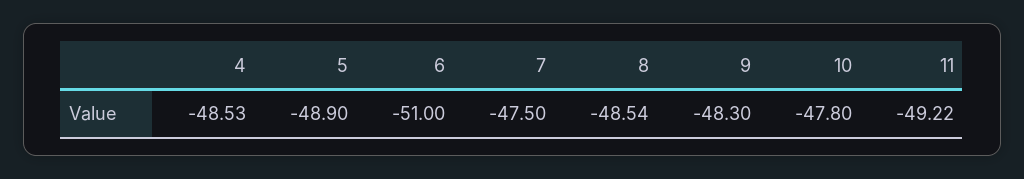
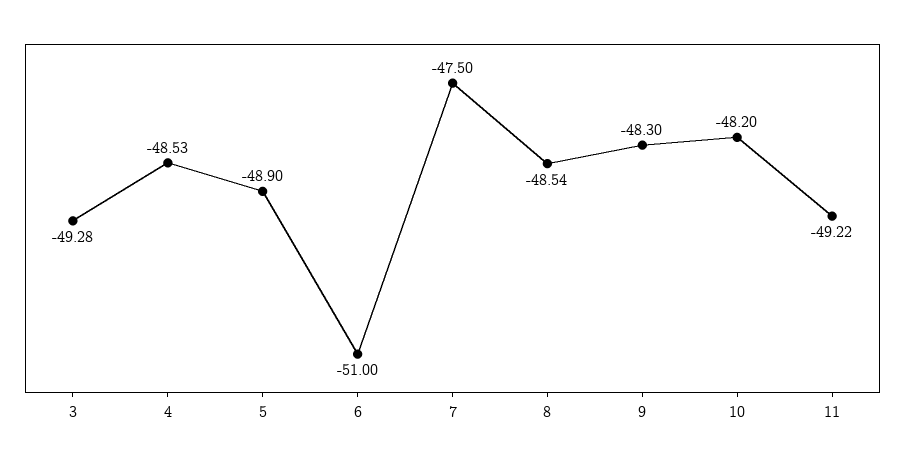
10: -47.8 -> -48.2
3: none -> -49.28

